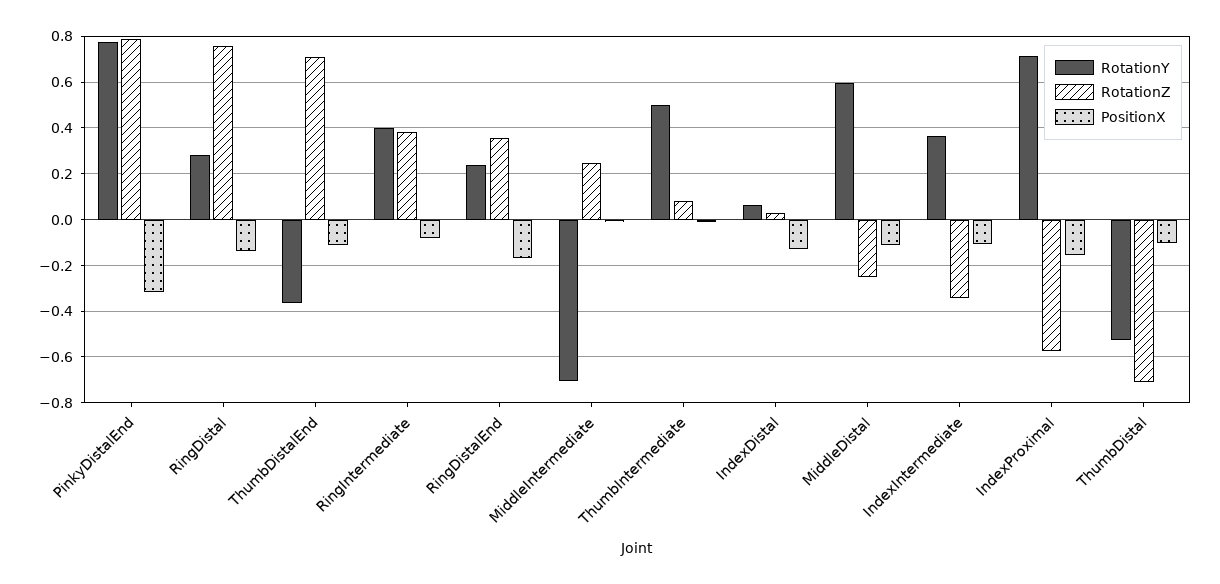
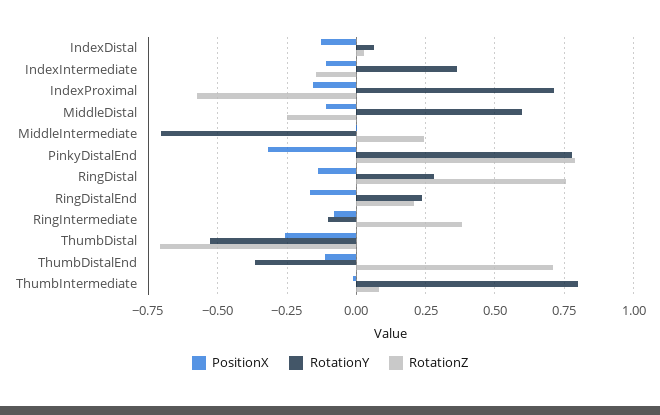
RotationY, RingIntermediate: 0.4 -> -0.1
RotationZ, RingDistalEnd: 0.35 -> 0.2
RotationY, ThumbIntermediate: 0.5 -> 0.8
RotationZ, IndexIntermediate: -0.35 -> -0.15
PositionX, ThumbDistal: -0.1 -> -0.25

